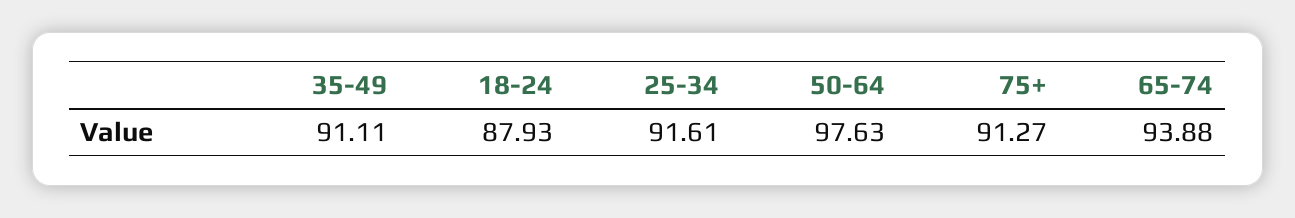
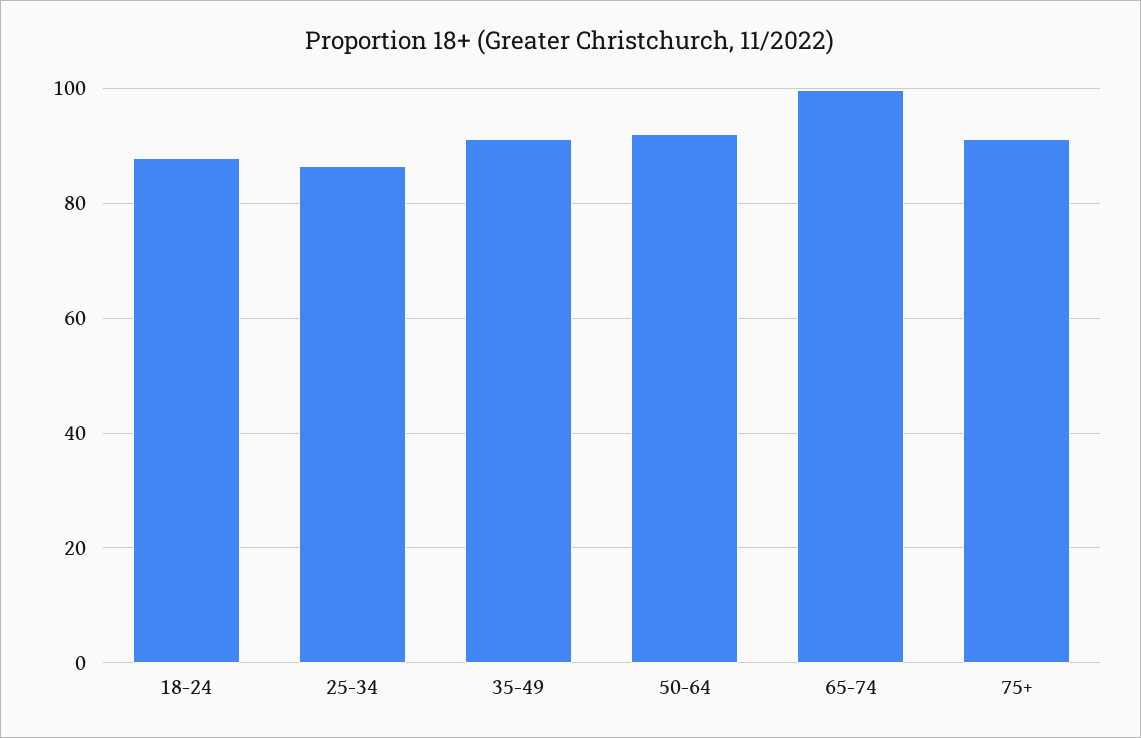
25-34: 91.61 -> 86
50-64: 97.63 -> 92
65-74: 93.88 -> 100

